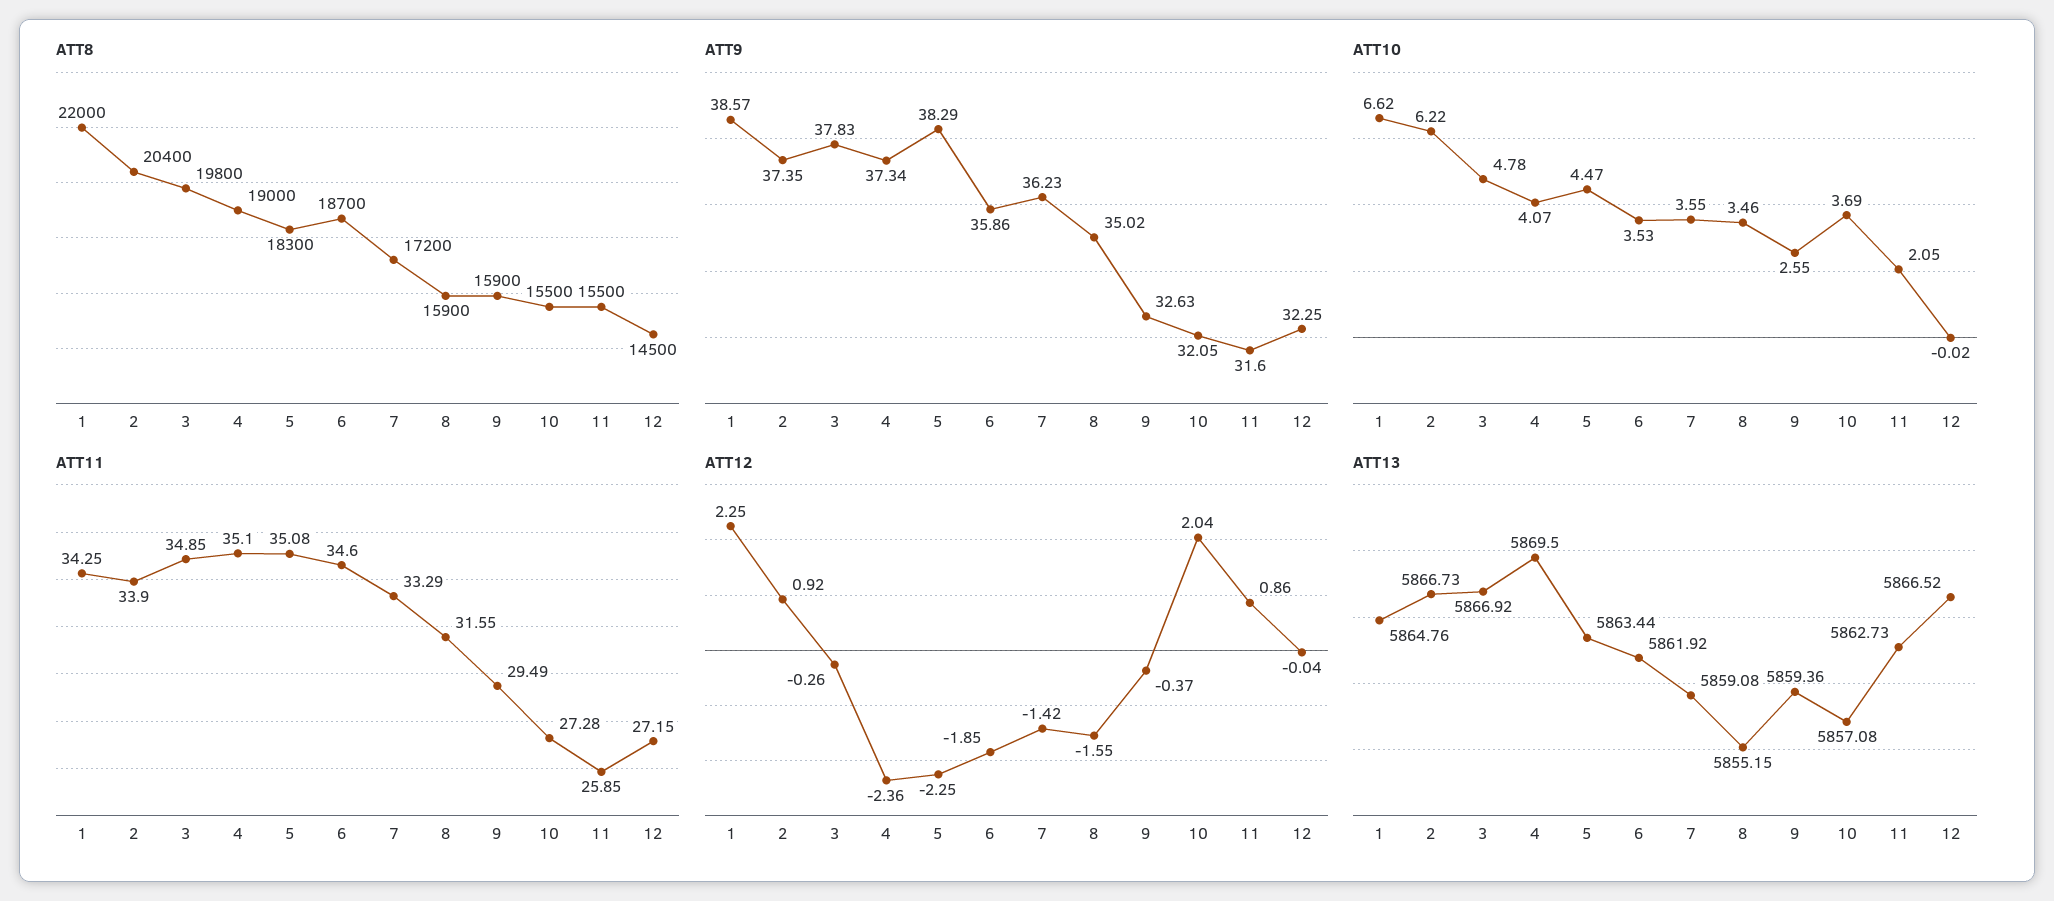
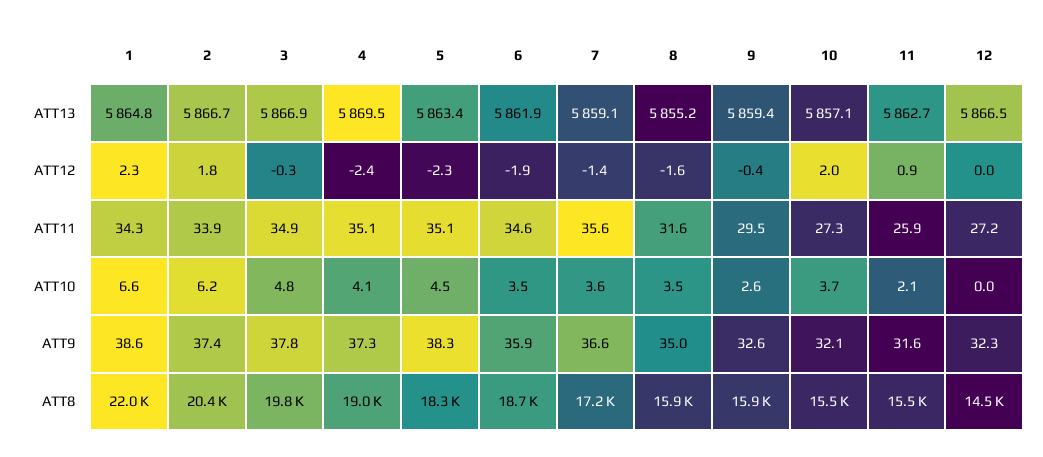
ATT9, 7: 36.23 -> 36.6
ATT11, 7: 33.29 -> 35.6
ATT12, 2: 0.92 -> 1.8

